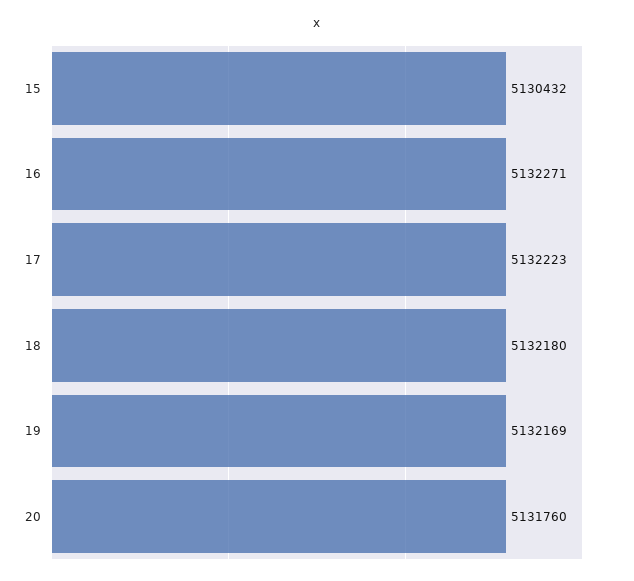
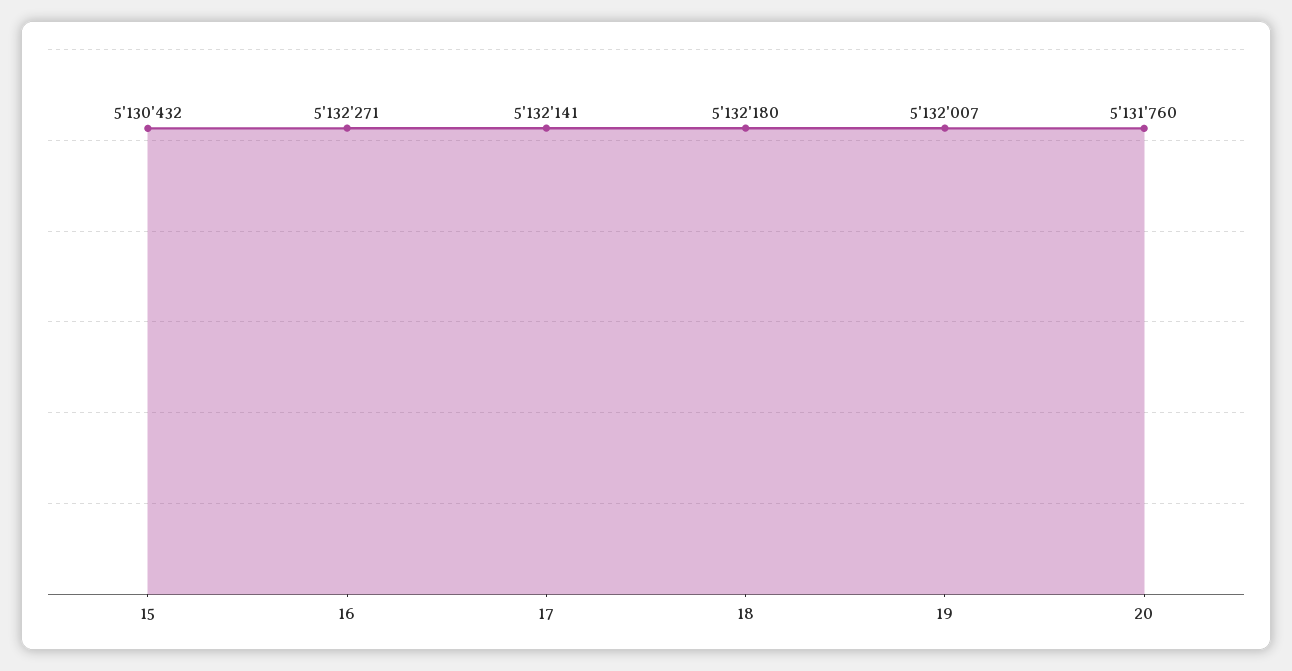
17: 5132223 -> 5132141
19: 5132169 -> 5132007

